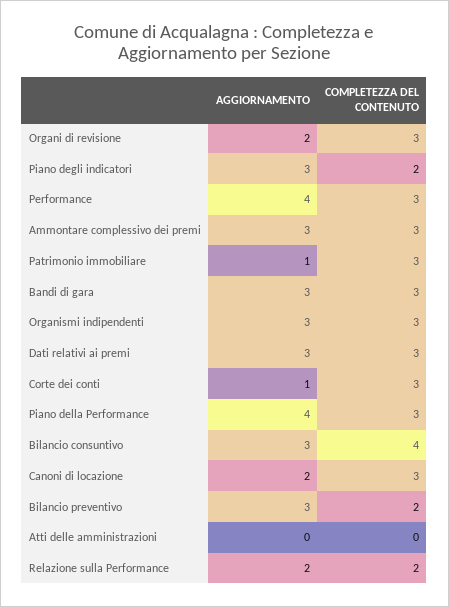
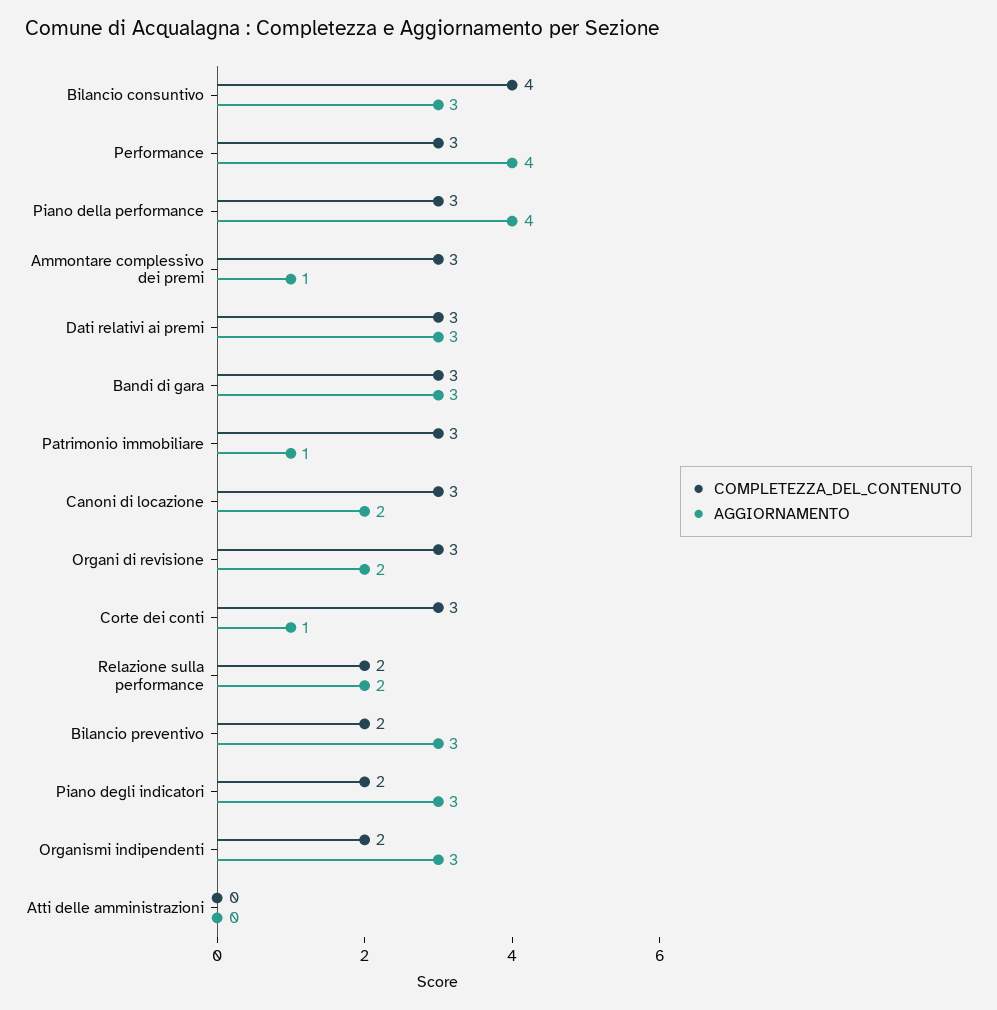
AGGIORNAMENTO, Ammontare complessivo dei premi: 3 -> 1
COMPLETEZZA DEL CONTENUTO, Organismi indipendenti: 3 -> 2

